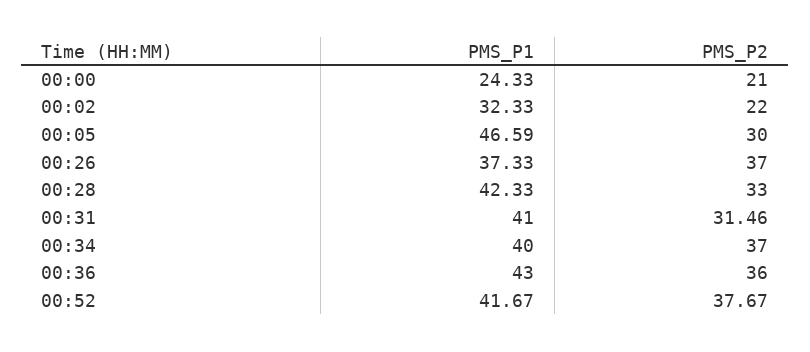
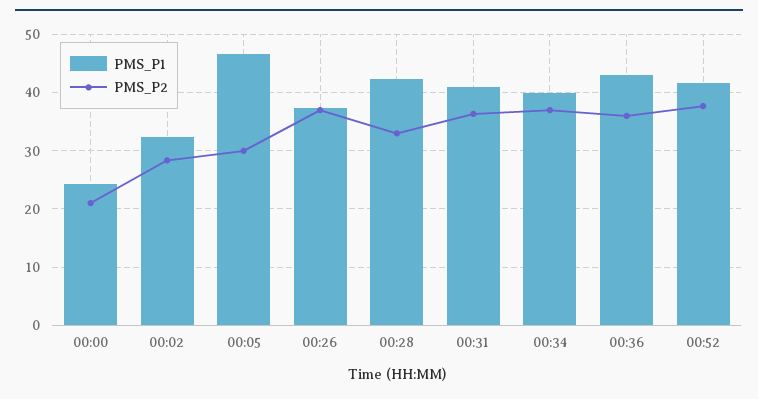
PMS_P2, 00:02: 22 -> 28
PMS_P2, 00:31: 31.46 -> 36

